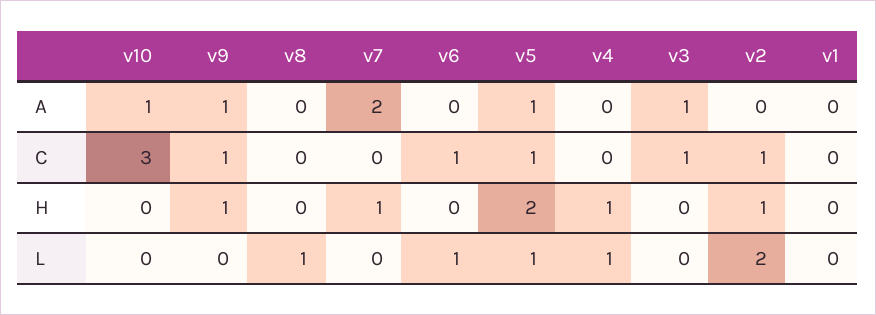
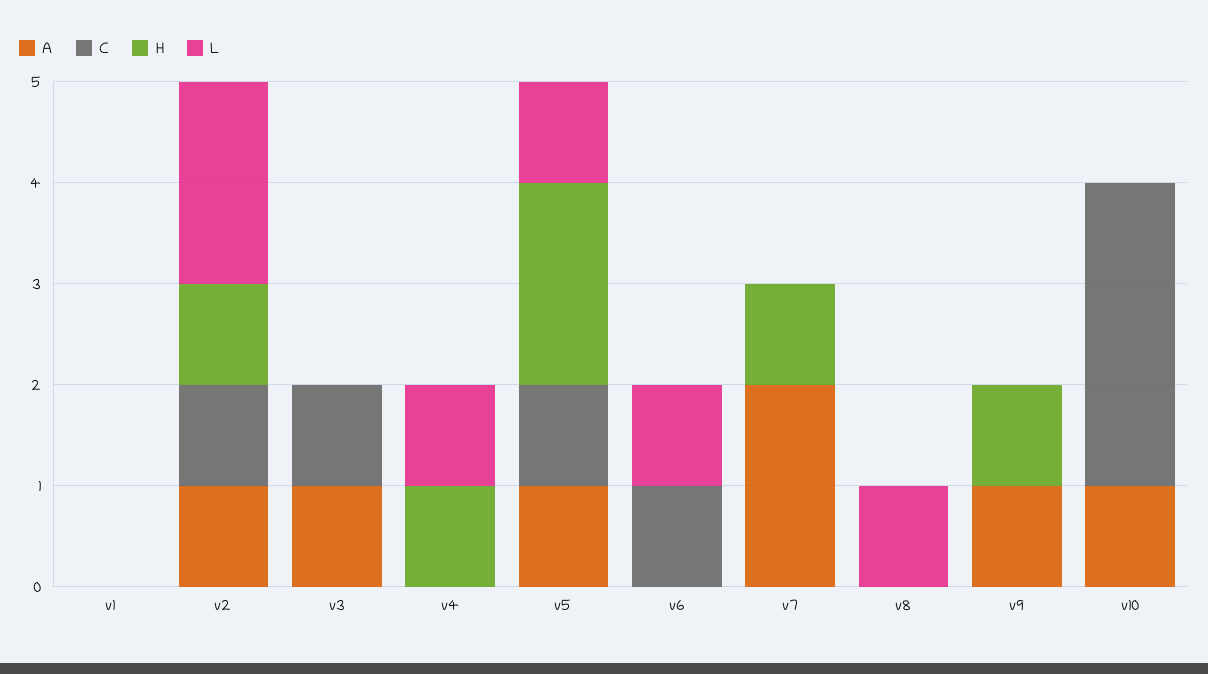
A, v2: 0 -> 1
C, v9: 1 -> 0

